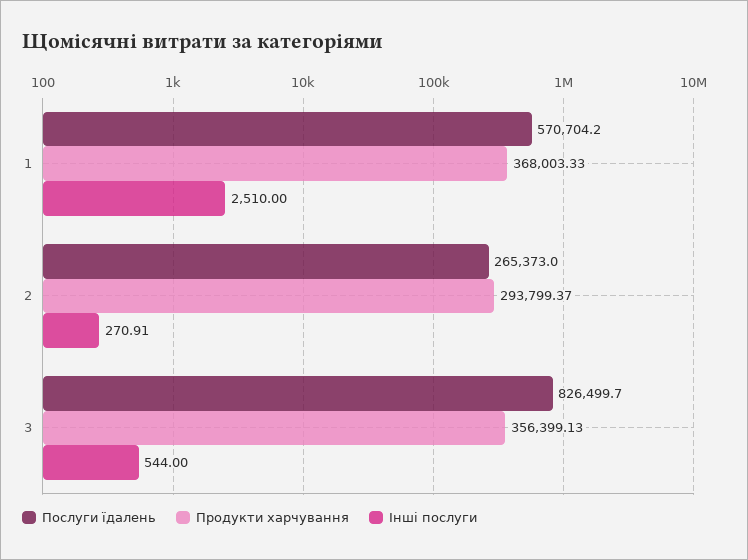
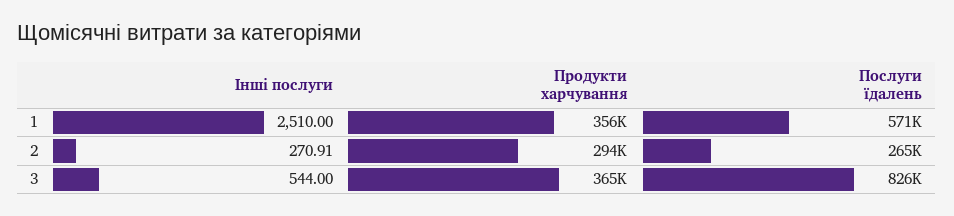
Продукти харчування, 1: 368003.33 -> 356000
Продукти харчування, 3: 356399.13 -> 365000

